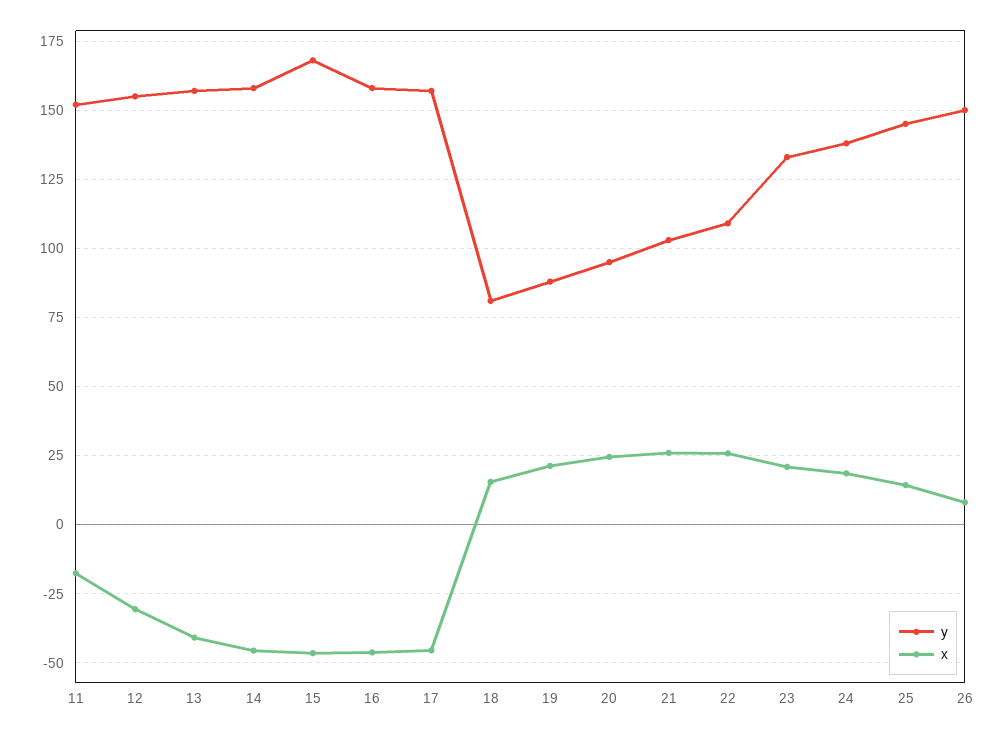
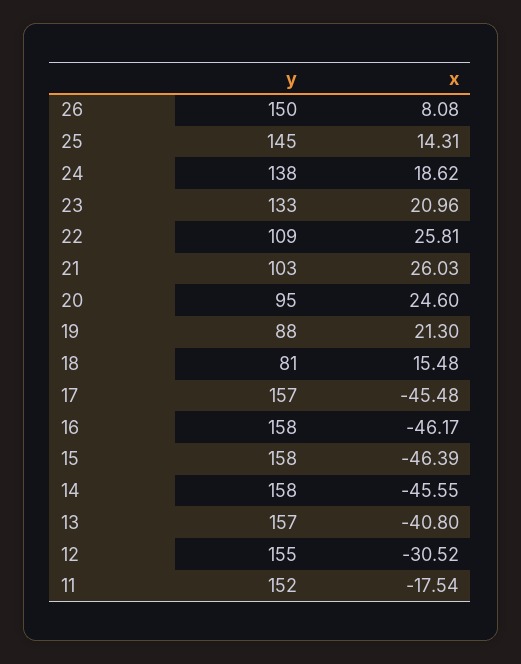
y, 15: 167.5 -> 158

